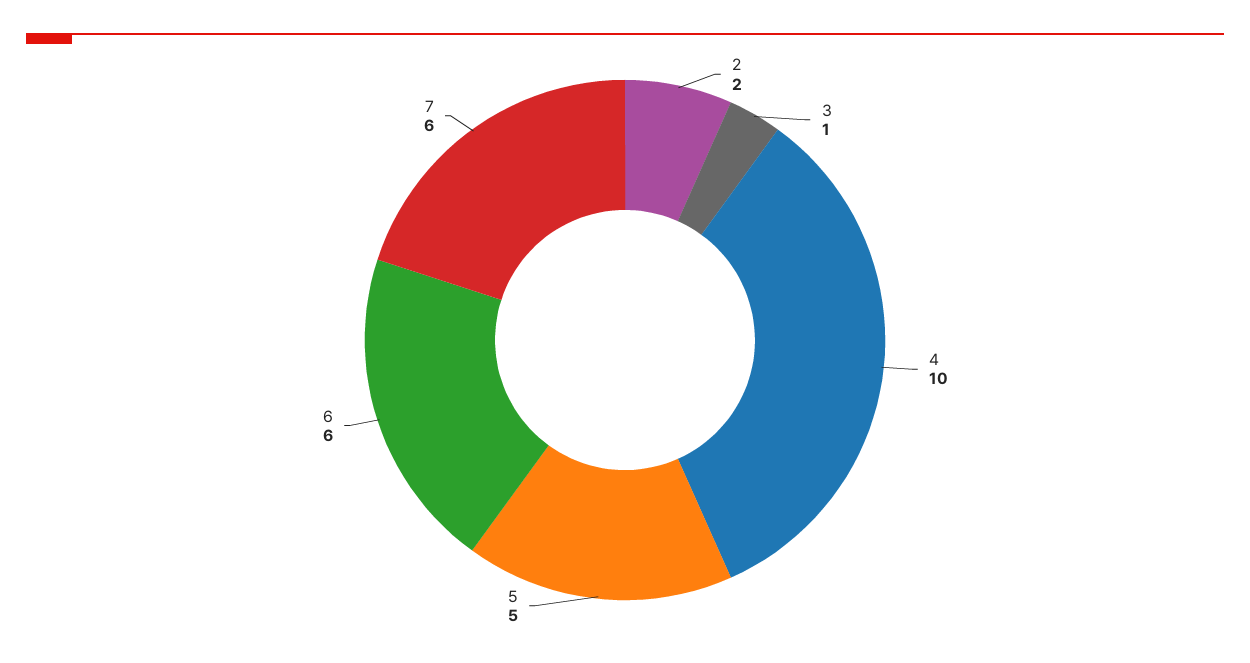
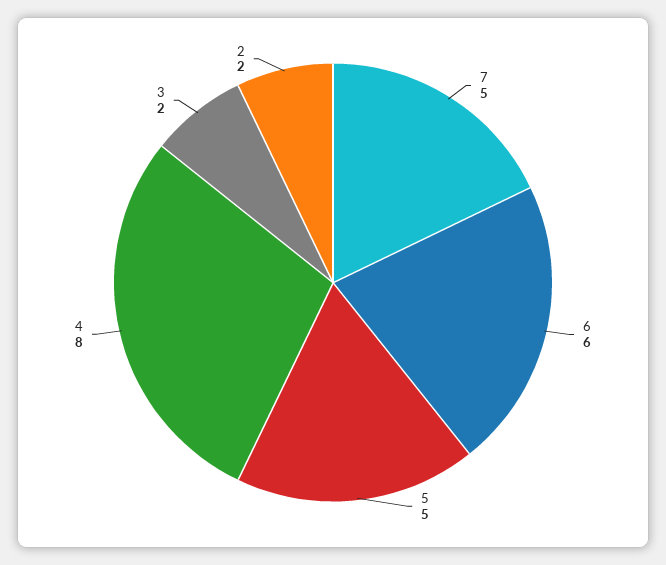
3: 1 -> 2
4: 10 -> 8
7: 6 -> 5

